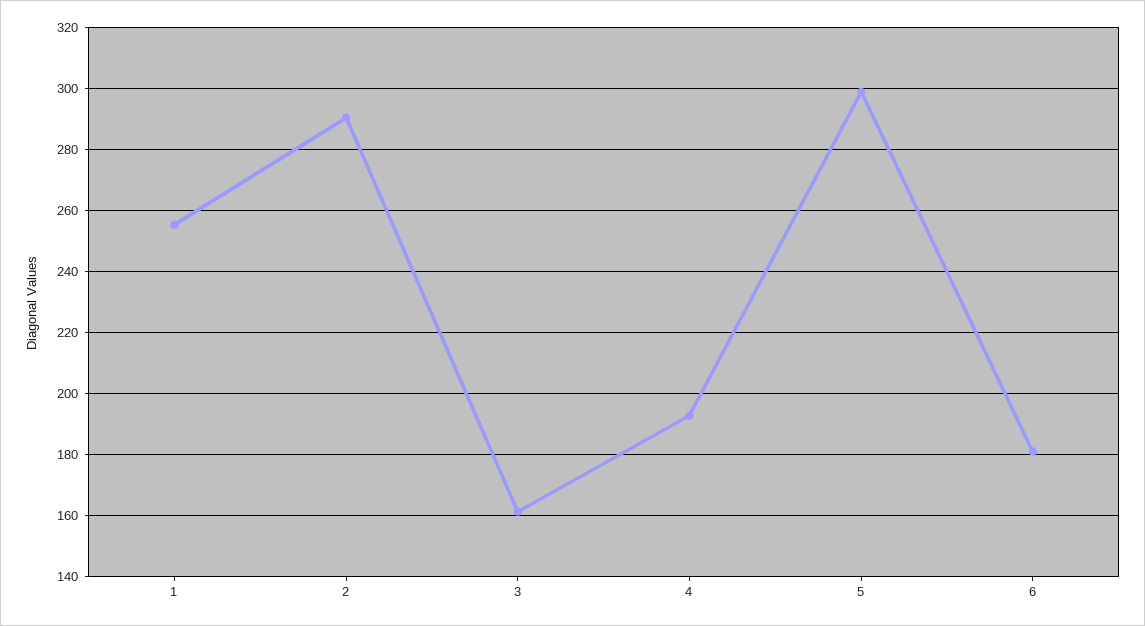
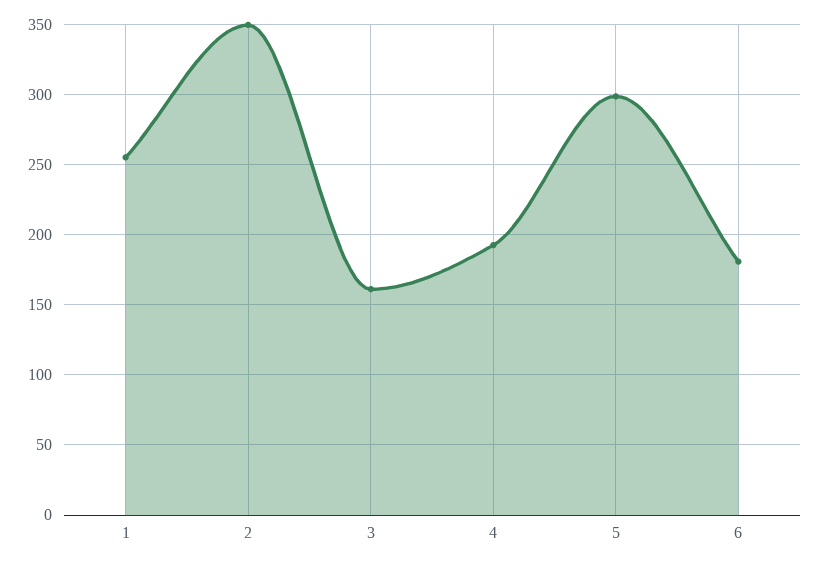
2: 290 -> 350

